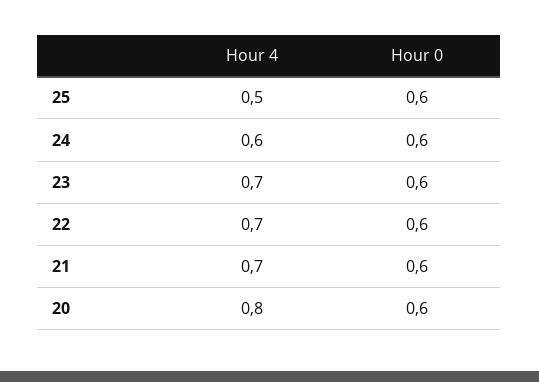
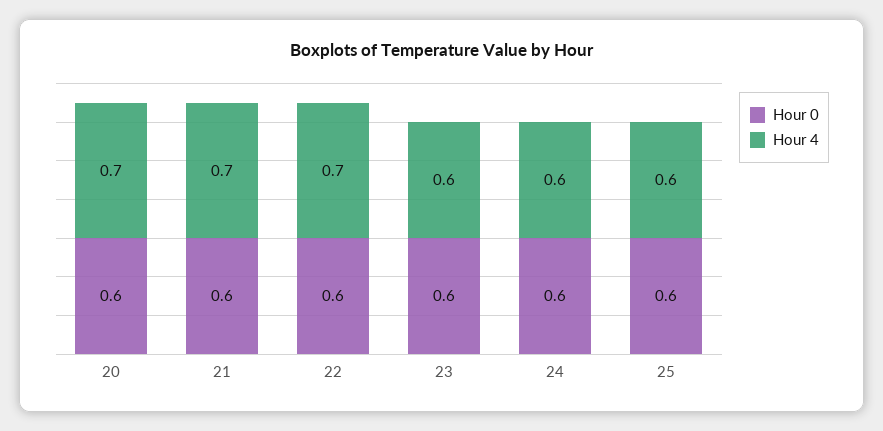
Hour 4, 25: 0.5 -> 0.6
Hour 4, 23: 0.7 -> 0.6
Hour 4, 20: 0.8 -> 0.7

